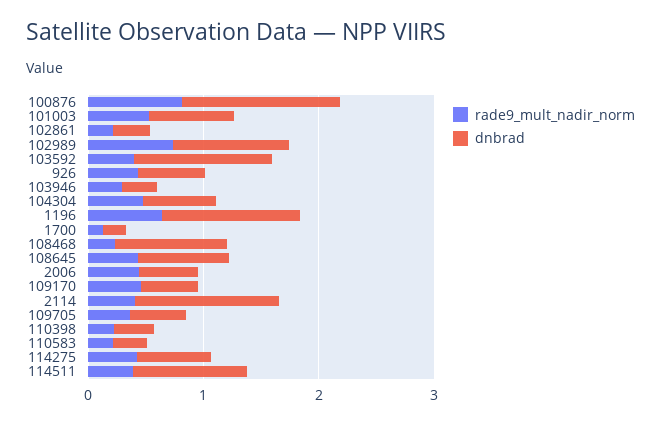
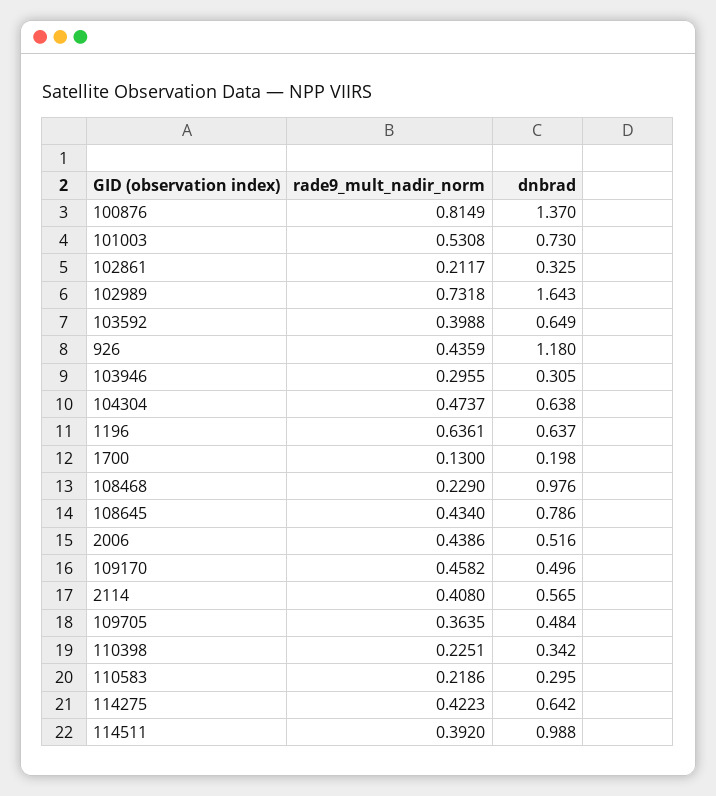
dnbrad, 102989: 1 -> 1.643
dnbrad, 103592: 1.2 -> 0.649
dnbrad, 926: 0.6 -> 1.18
dnbrad, 1196: 1.2 -> 0.637
dnbrad, 2114: 1.2 -> 0.565

